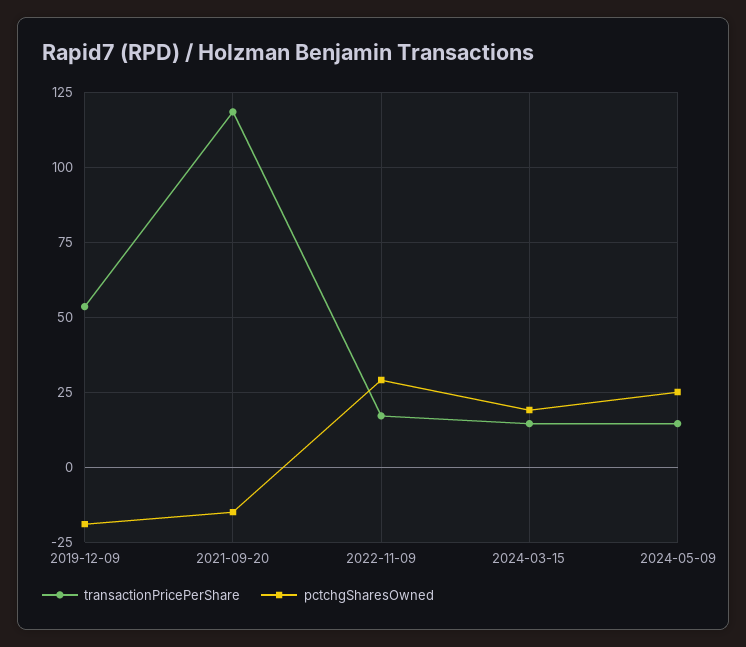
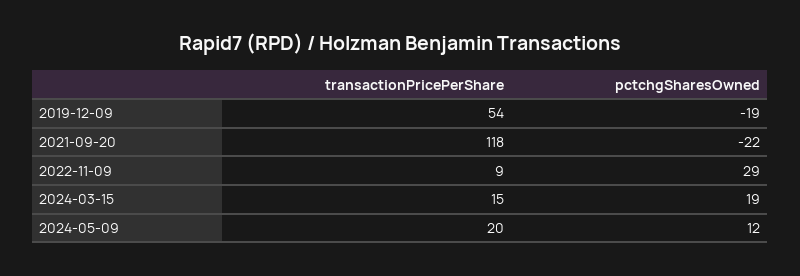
pctchgSharesOwned, 2021-09-20: -15 -> -22
transactionPricePerShare, 2022-11-09: 17.5 -> 9
transactionPricePerShare, 2024-05-09: 15 -> 20
pctchgSharesOwned, 2024-05-09: 25 -> 12

